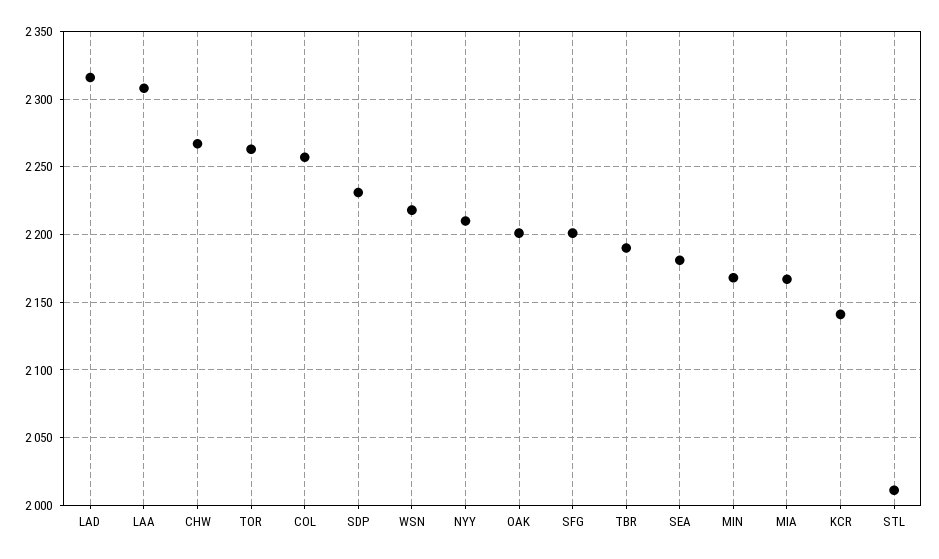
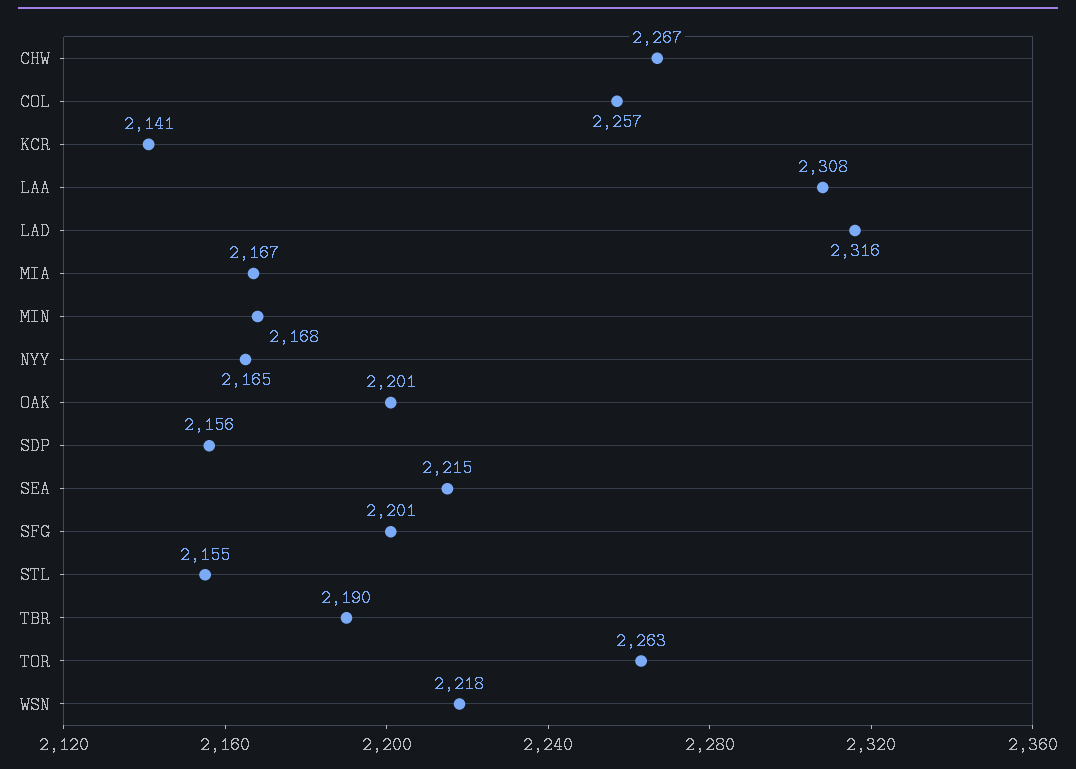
SDP: 2230 -> 2156
NYY: 2210 -> 2165
SEA: 2180 -> 2215
STL: 2010 -> 2155

